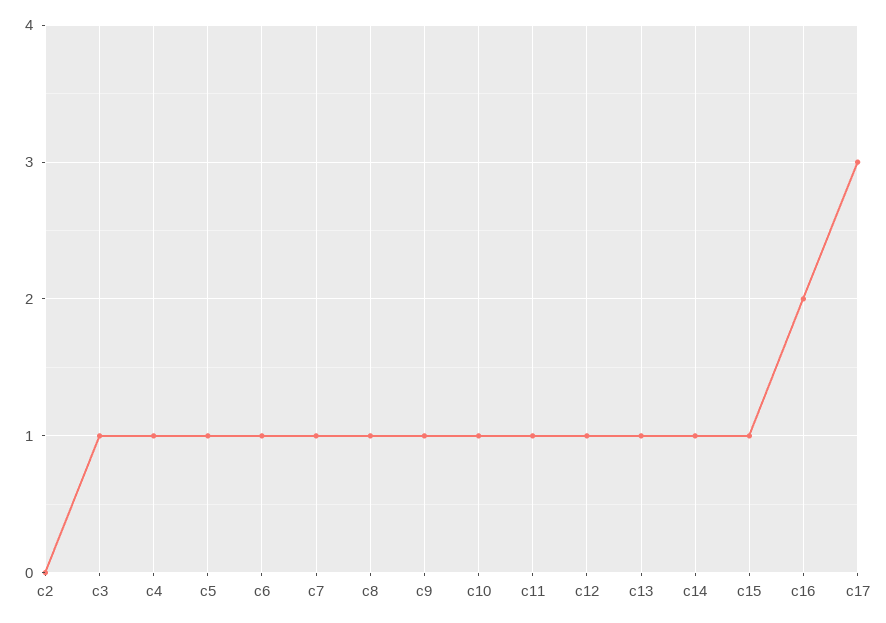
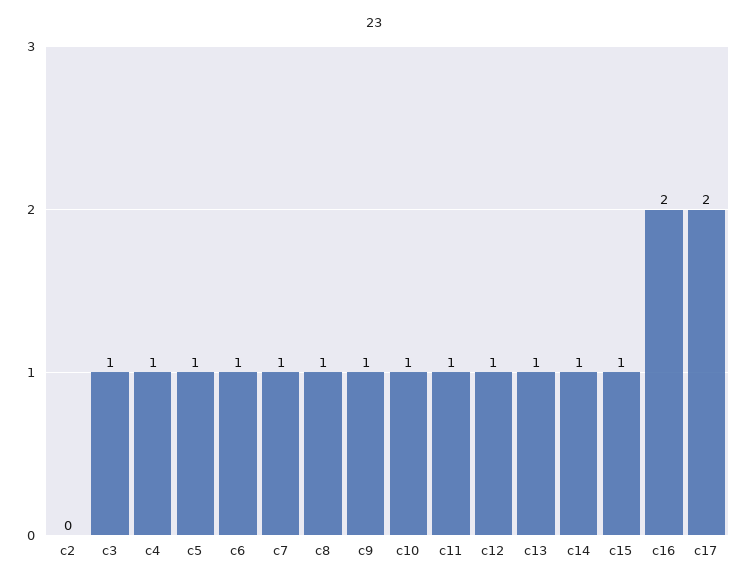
c17: 3 -> 2

